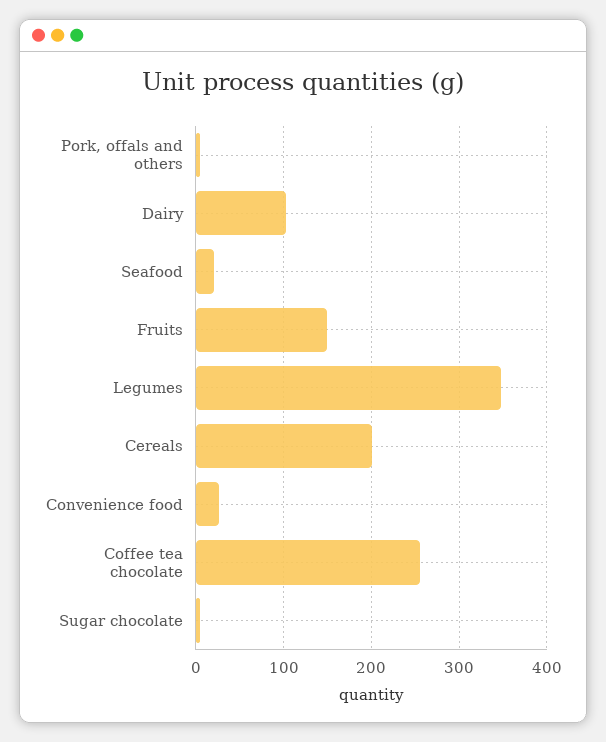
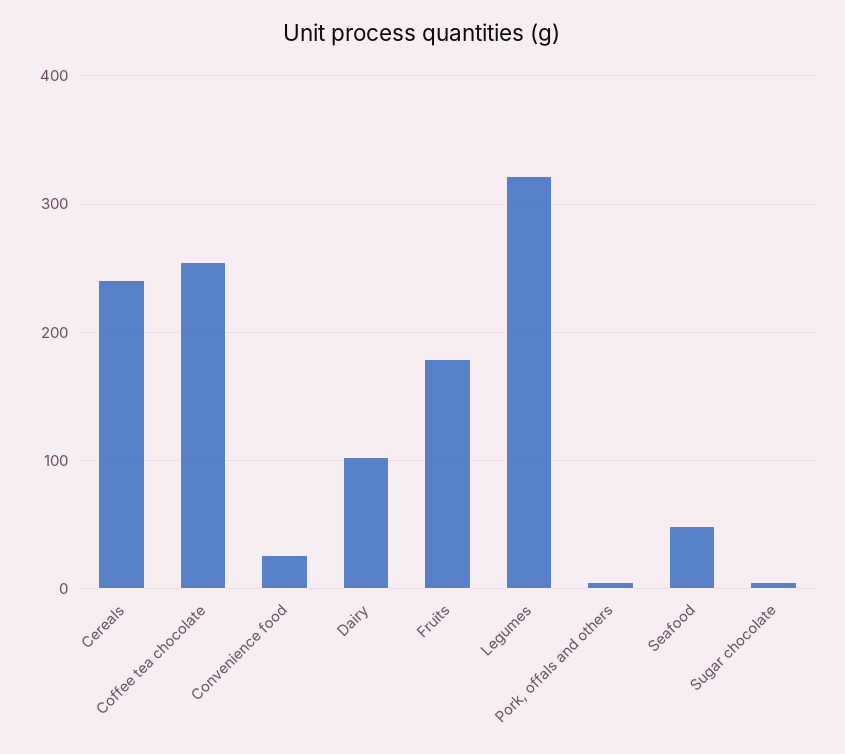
Seafood: 20 -> 50
Fruits: 150 -> 180
Legumes: 350 -> 320
Cereals: 200 -> 240

